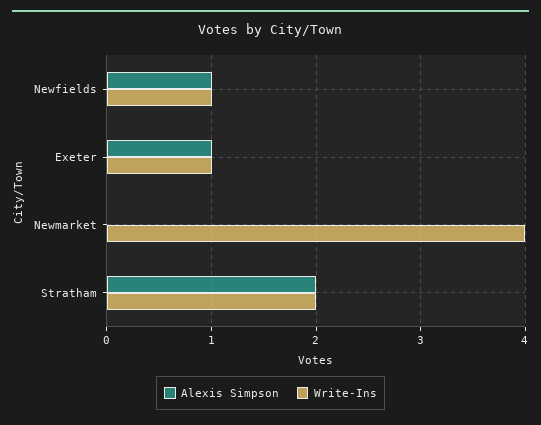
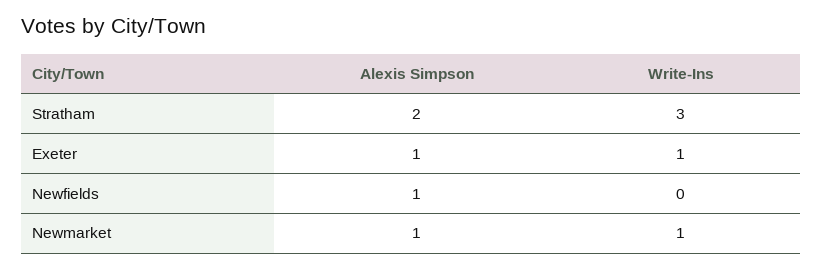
Write-Ins, Newfields: 1 -> 0
Alexis Simpson, Newmarket: 0 -> 1
Write-Ins, Newmarket: 4 -> 1
Write-Ins, Stratham: 2 -> 3

